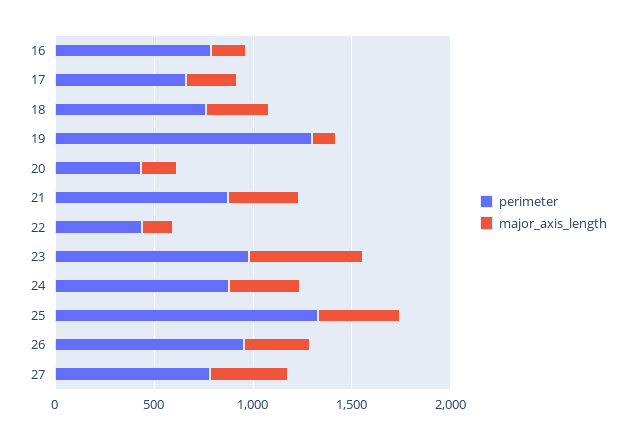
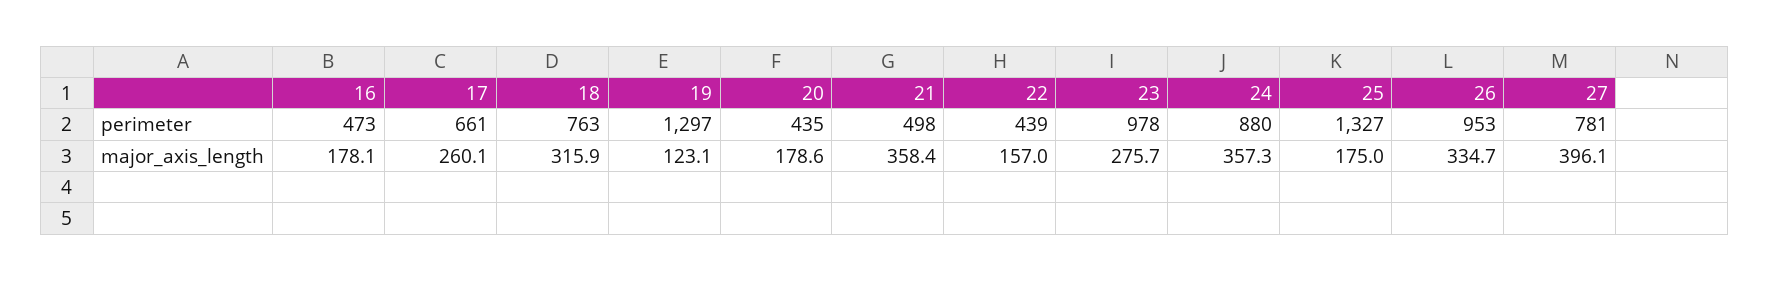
perimeter, 16: 800 -> 473
perimeter, 21: 900 -> 498
major_axis_length, 23: 600 -> 275.7
major_axis_length, 25: 400 -> 175

